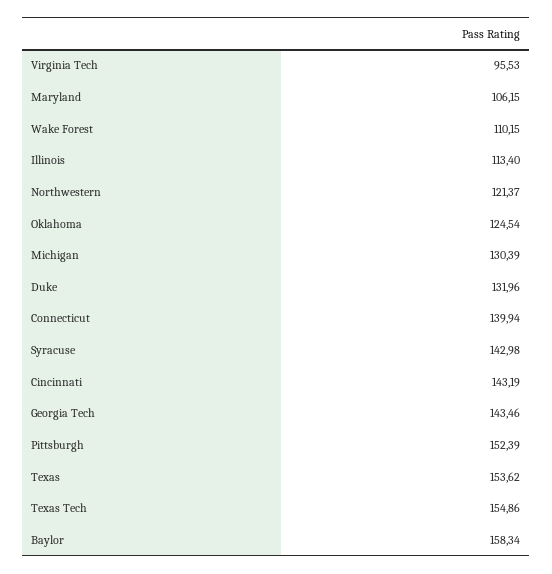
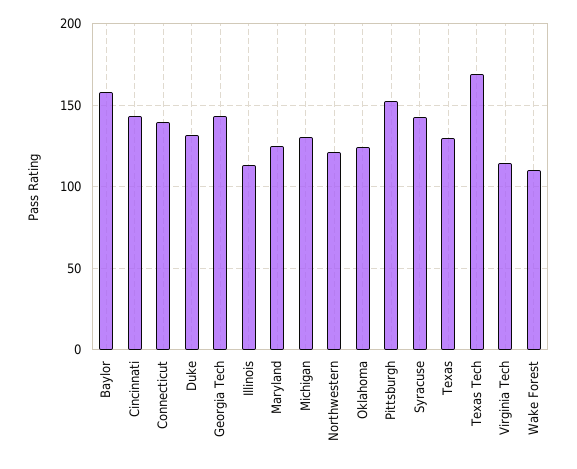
Virginia Tech: 95.53 -> 115
Maryland: 106.15 -> 125
Texas: 153.62 -> 130
Texas Tech: 154.86 -> 170

